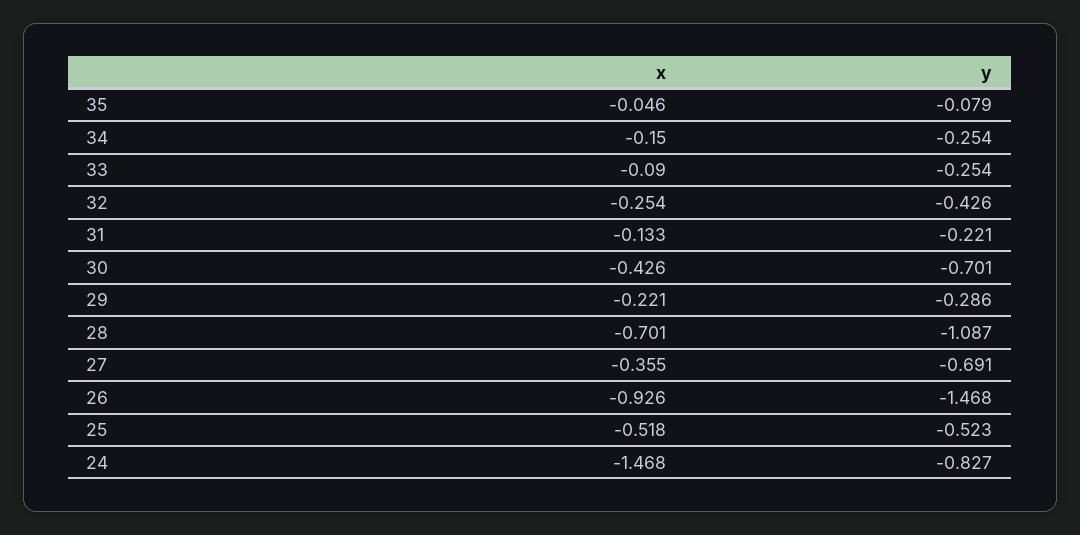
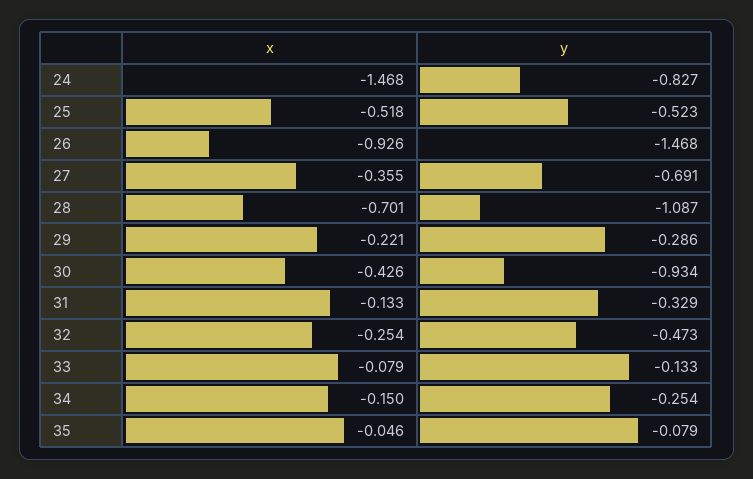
x, 33: -0.09 -> -0.079
y, 33: -0.254 -> -0.133
y, 32: -0.426 -> -0.473
y, 31: -0.221 -> -0.329
y, 30: -0.701 -> -0.934

